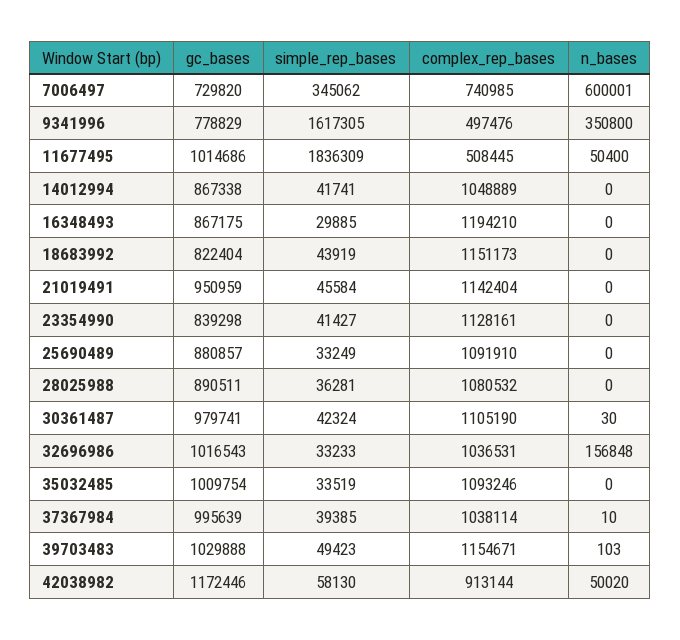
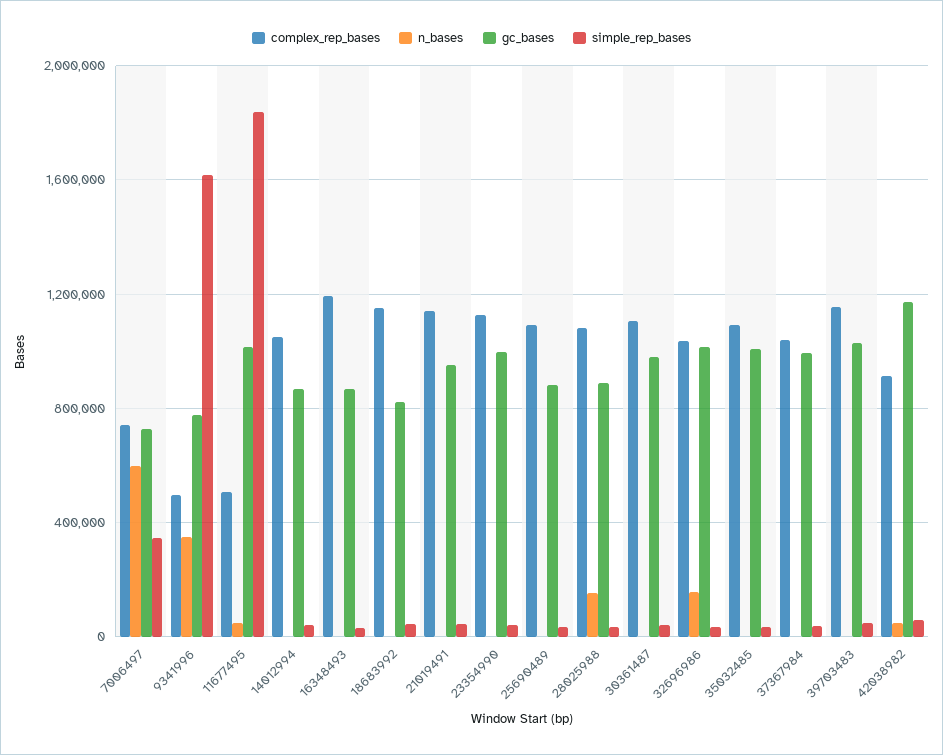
gc_bases, 23354990: 839298 -> 1000000
n_bases, 28025988: 0 -> 150000

